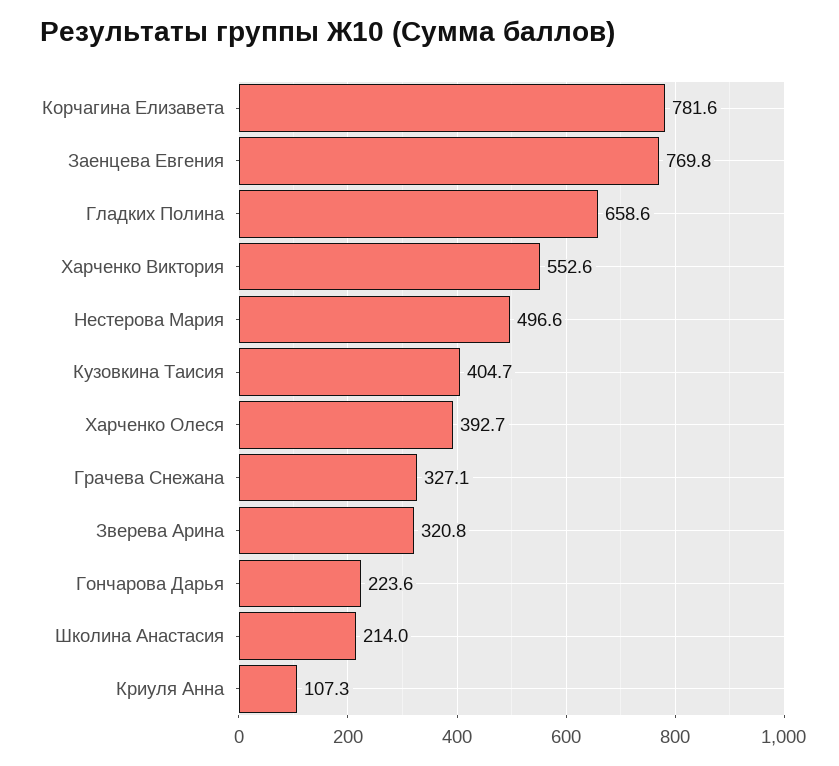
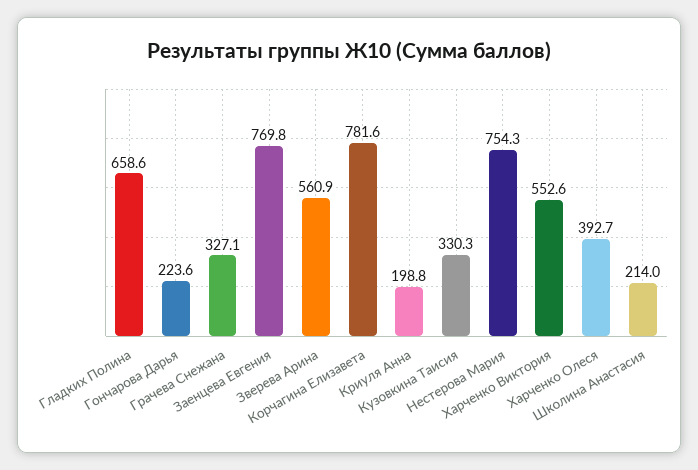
Нестерова Мария: 496.6 -> 754.3
Кузовкина Таисия: 404.7 -> 330.3
Зверева Арина: 320.8 -> 560.9
Криуля Анна: 107.3 -> 198.8

